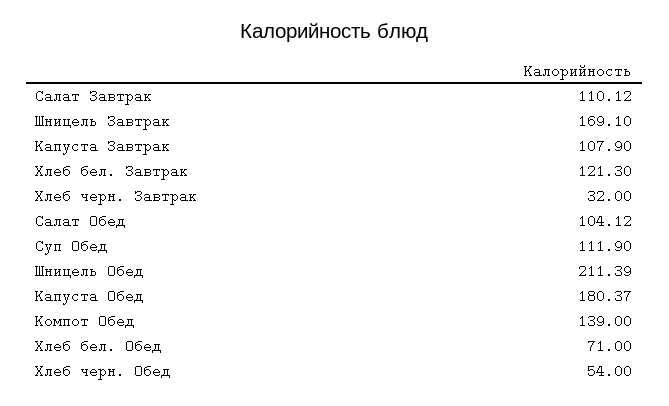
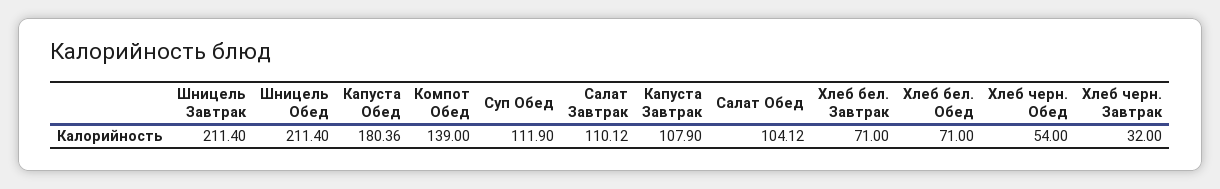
Шницель Завтрак: 169.1 -> 211.4
Хлеб бел. Завтрак: 121.3 -> 71
Шницель Обед: 211.39 -> 211.4
Капуста Обед: 180.37 -> 180.36

